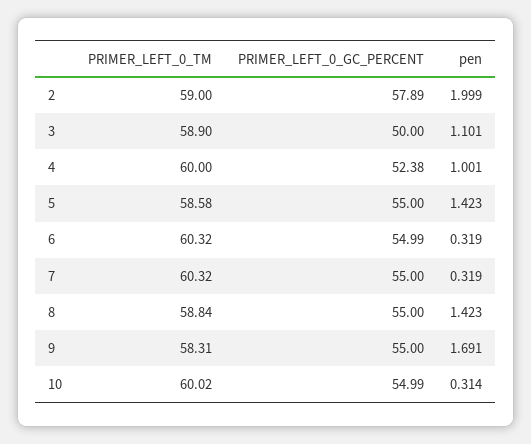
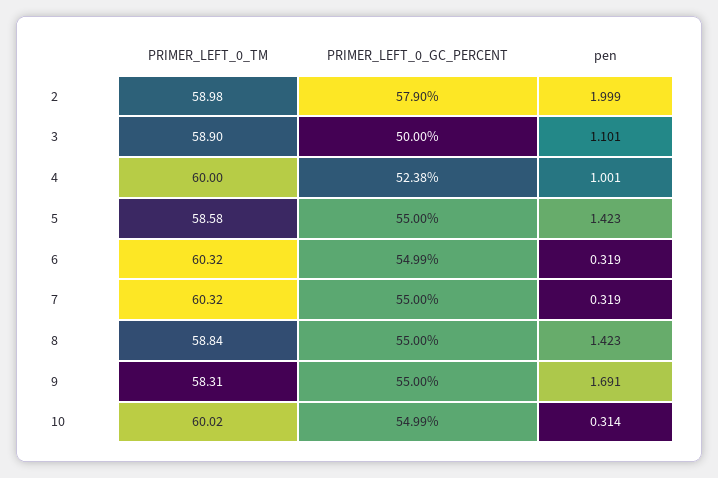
PRIMER_LEFT_0_TM, 2: 59 -> 58.98
PRIMER_LEFT_0_GC_PERCENT, 2: 57.89 -> 57.9

